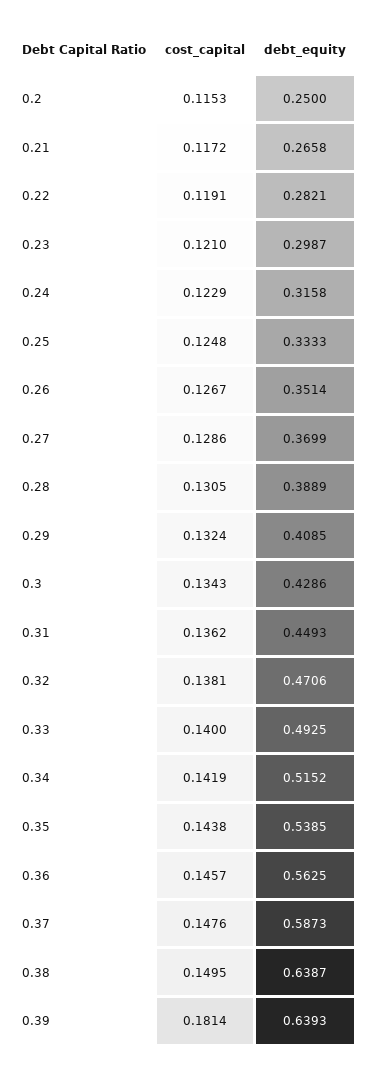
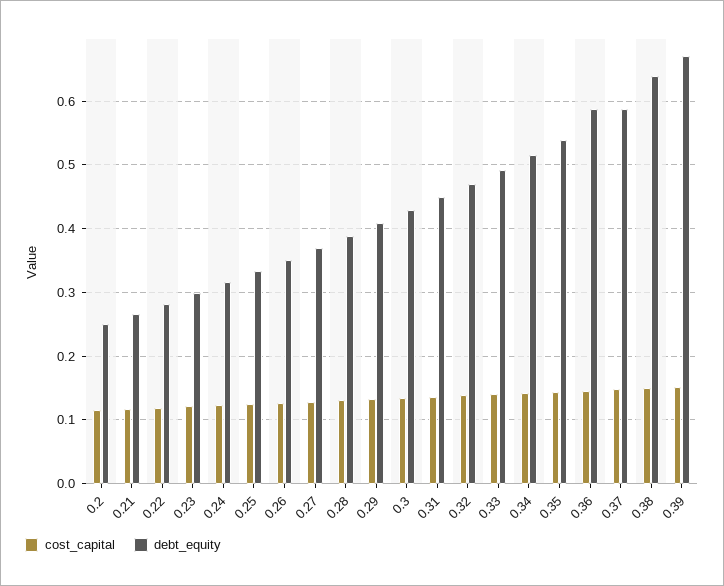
debt_equity, 0.36: 0.5625 -> 0.59
cost_capital, 0.39: 0.1814 -> 0.15
debt_equity, 0.39: 0.6393 -> 0.67

